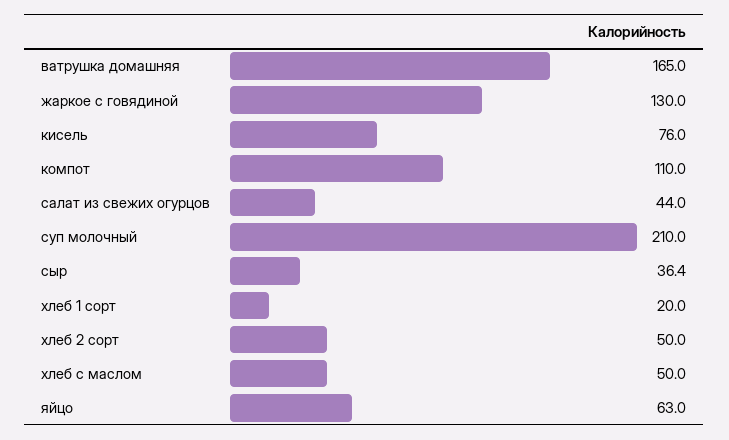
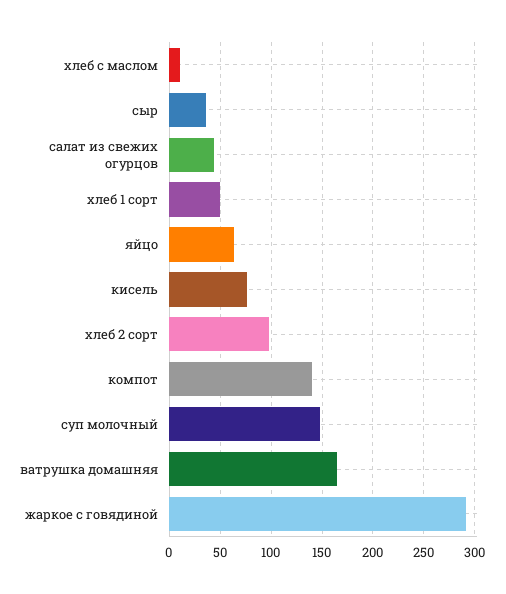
жаркое с говядиной: 130 -> 290
компот: 110 -> 140
суп молочный: 210 -> 150
хлеб 1 сорт: 20 -> 50
хлеб 2 сорт: 50 -> 100
хлеб с маслом: 50 -> 10

